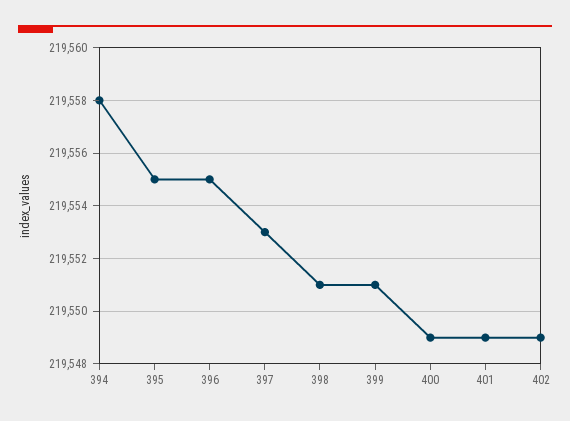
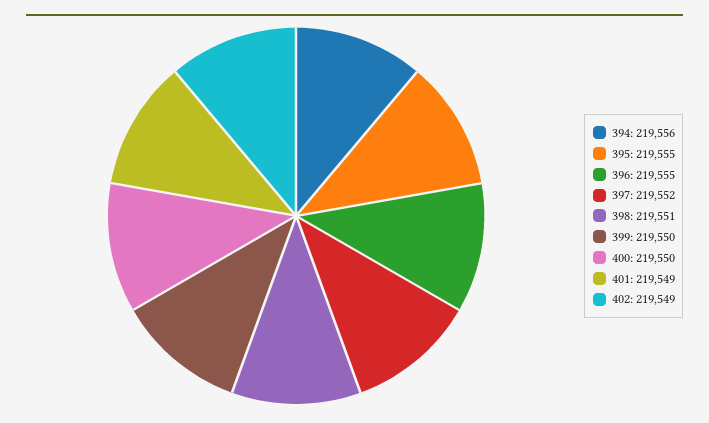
394: 219558 -> 219556
397: 219553 -> 219552
399: 219551 -> 219550
400: 219549 -> 219550

